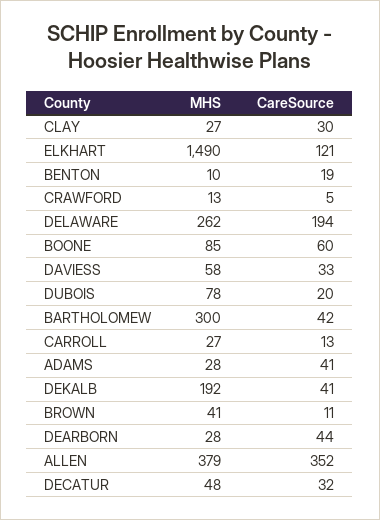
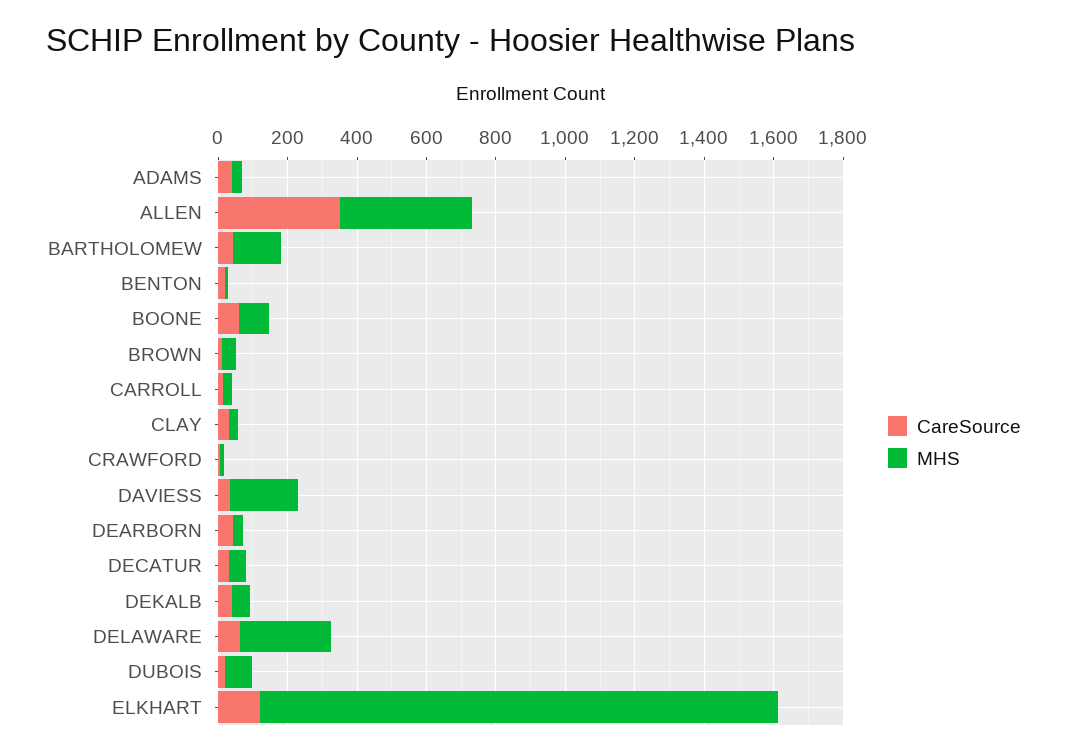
CareSource, DELAWARE: 194 -> 50
MHS, DAVIESS: 58 -> 200
MHS, BARTHOLOMEW: 300 -> 150
MHS, DEKALB: 192 -> 50

